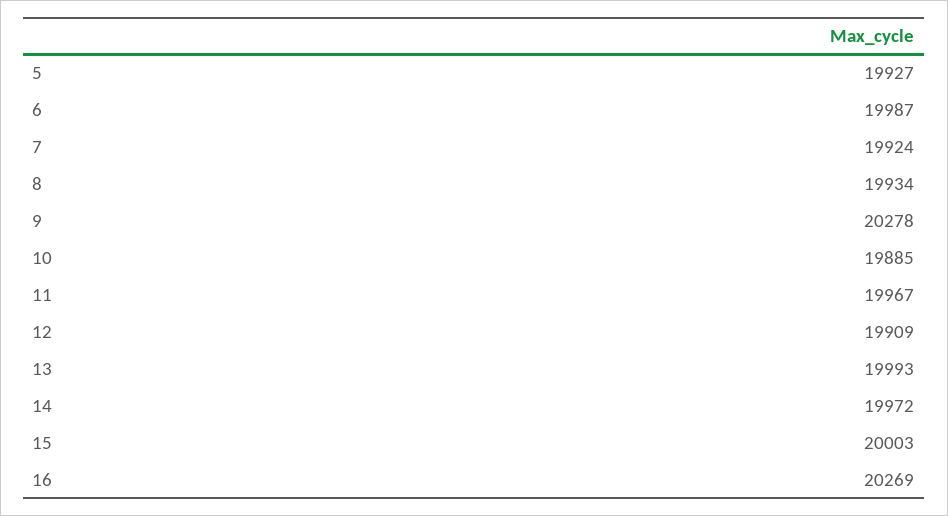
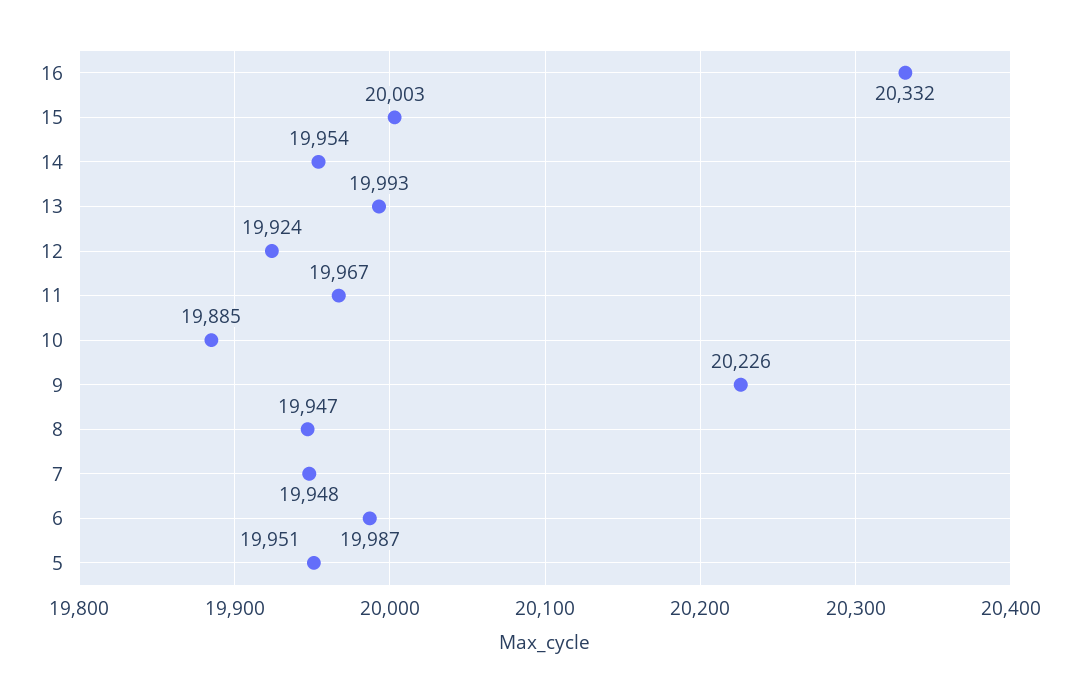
5: 19927 -> 19951
7: 19924 -> 19948
8: 19934 -> 19947
9: 20278 -> 20226
12: 19909 -> 19924
14: 19972 -> 19954
16: 20269 -> 20332

